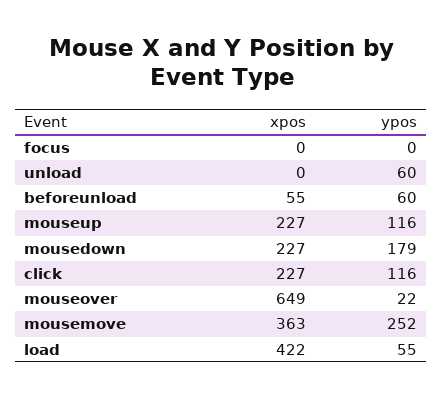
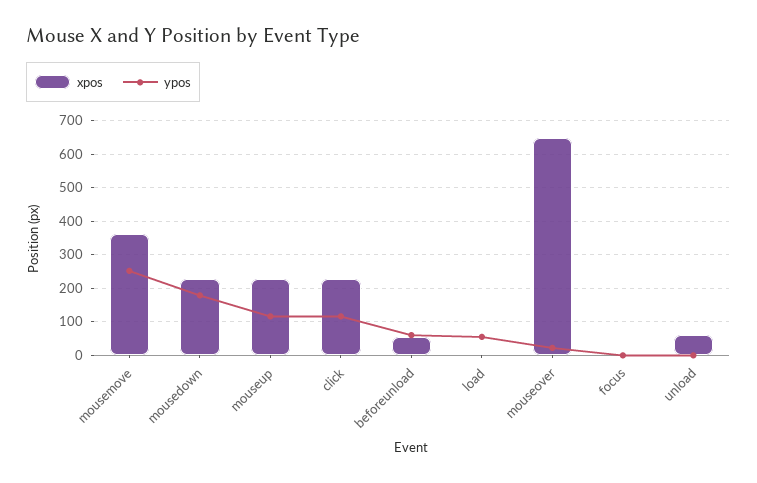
xpos, unload: 0 -> 60
ypos, unload: 60 -> 0
xpos, load: 422 -> 0

